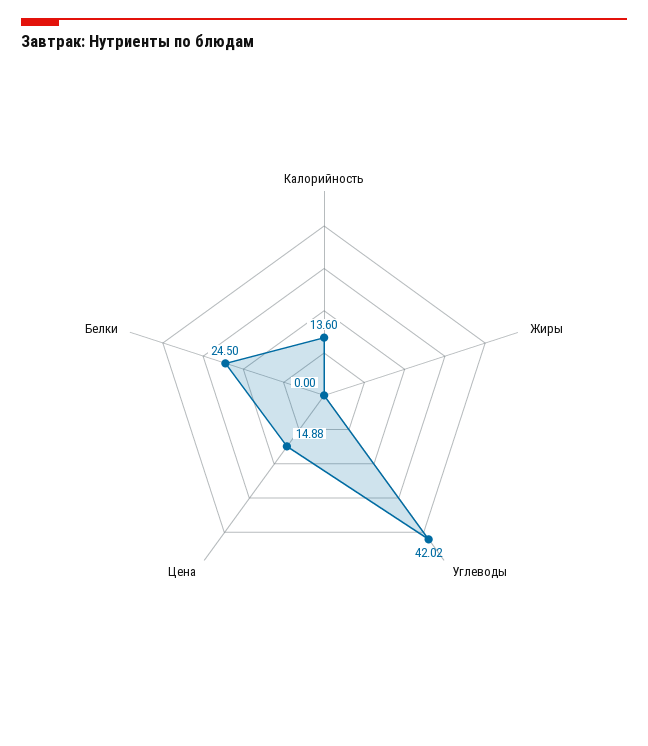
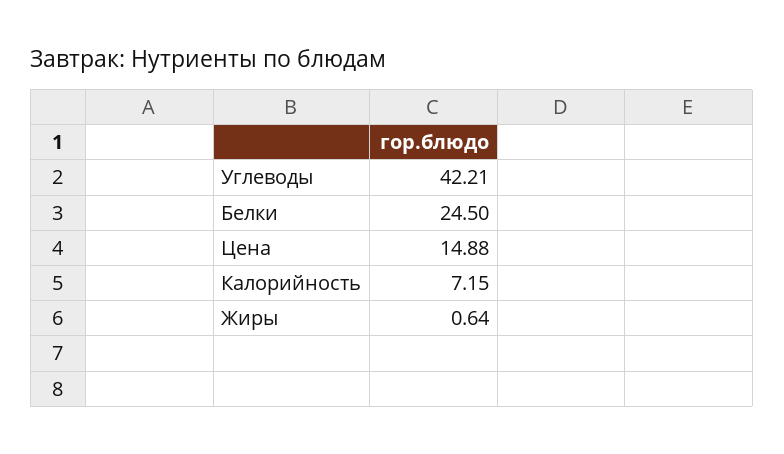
Калорийность: 13.6 -> 7.15
Жиры: 0 -> 0.64
Углеводы: 42.02 -> 42.21

